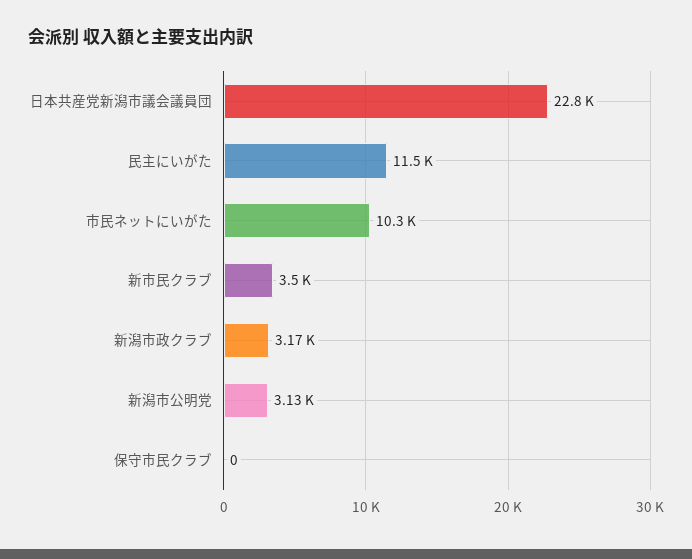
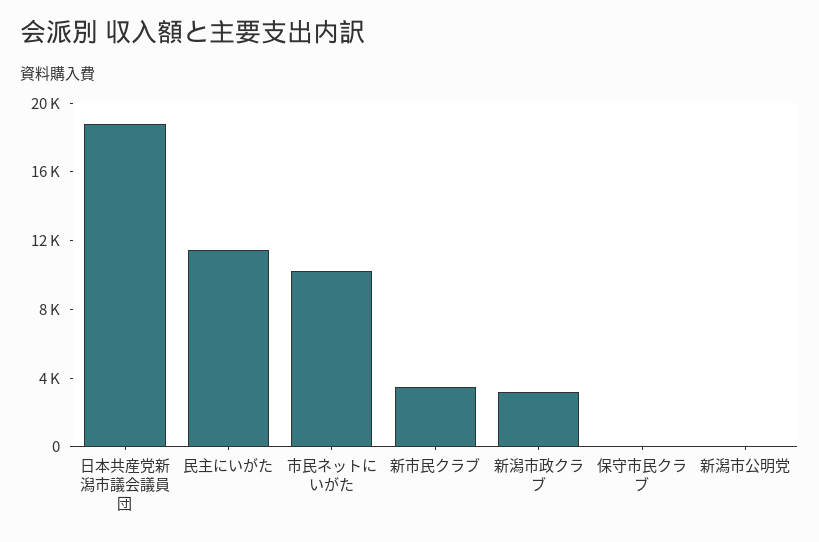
日本共産党新潟市議会議員団: 22800 -> 19000
新潟市公明党: 3130 -> 0

